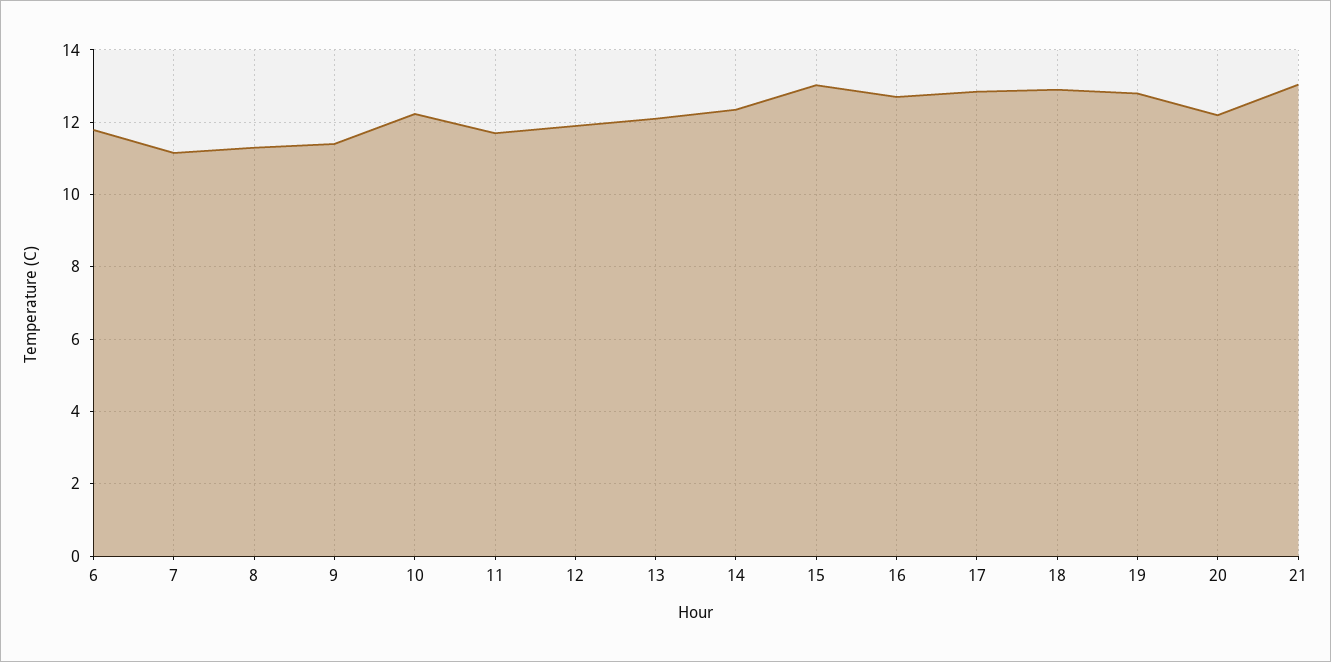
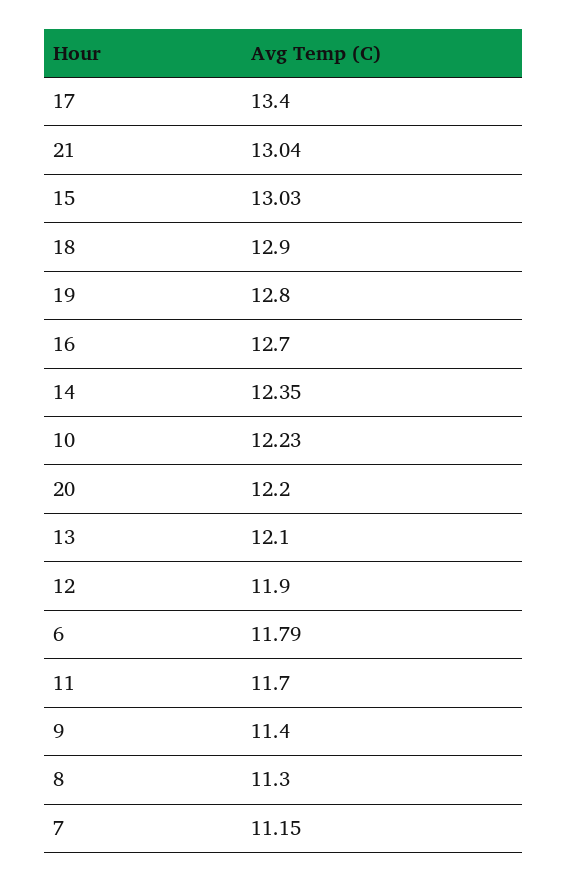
17: 12.8 -> 13.4

